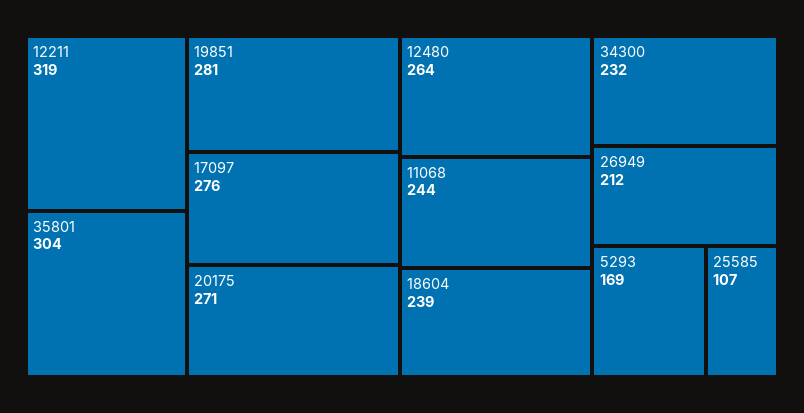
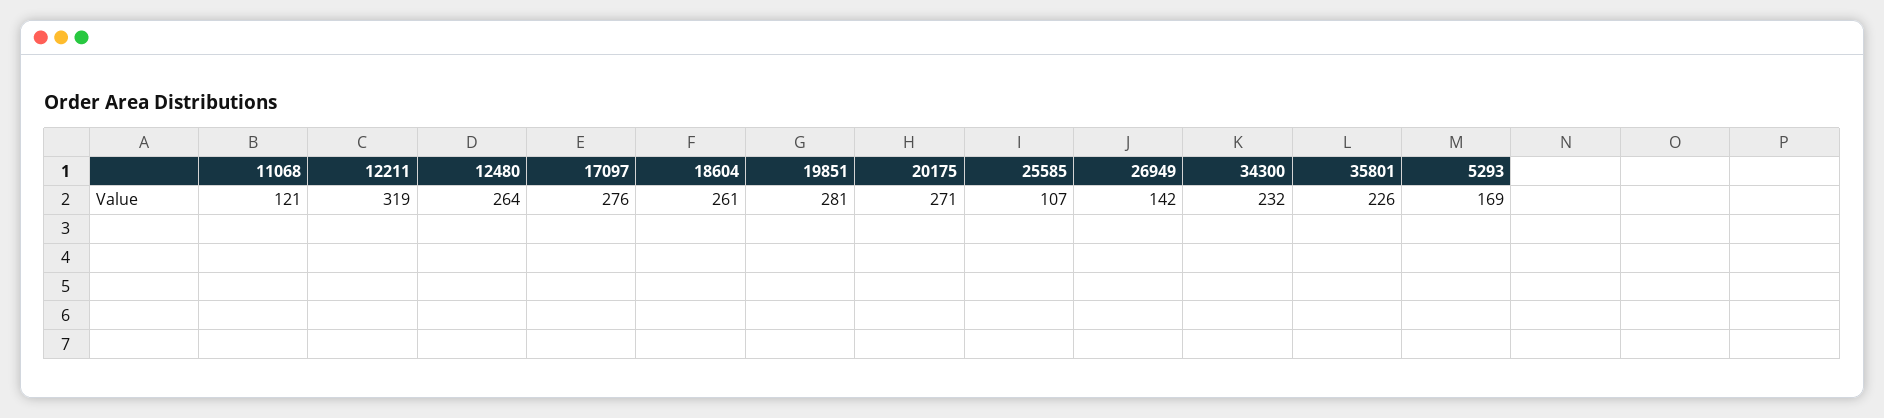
35801: 304 -> 226
11068: 244 -> 121
18604: 239 -> 261
26949: 212 -> 142

